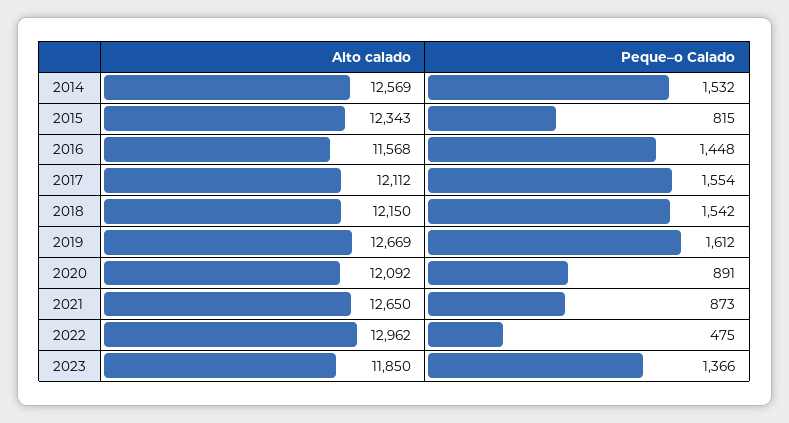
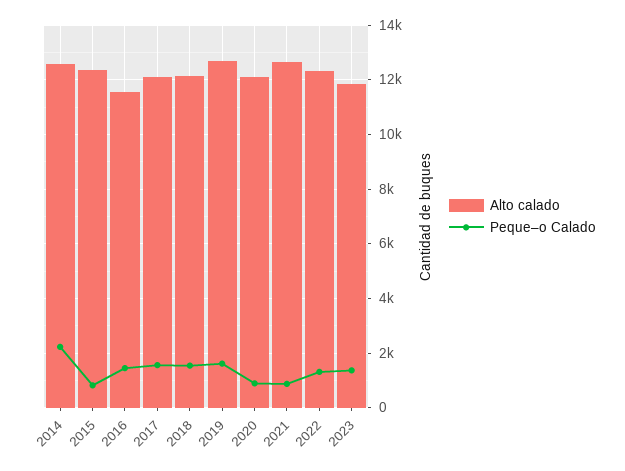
Peque–o Calado, 2014: 1532 -> 2250
Alto calado, 2022: 12962 -> 12250
Peque–o Calado, 2022: 475 -> 1250

